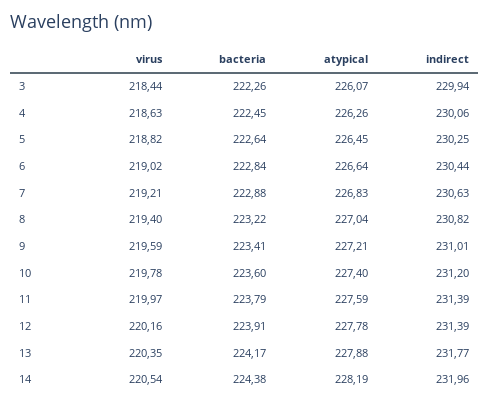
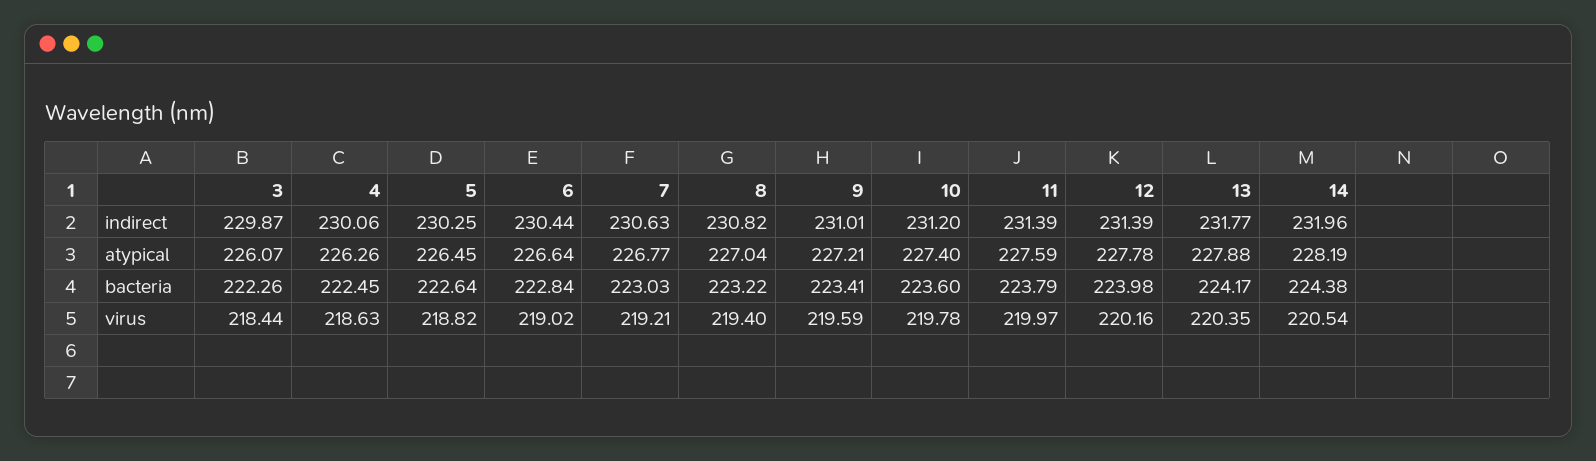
indirect, 3: 229.94 -> 229.87
bacteria, 7: 222.88 -> 223.03
atypical, 7: 226.83 -> 226.77
bacteria, 12: 223.91 -> 223.98

